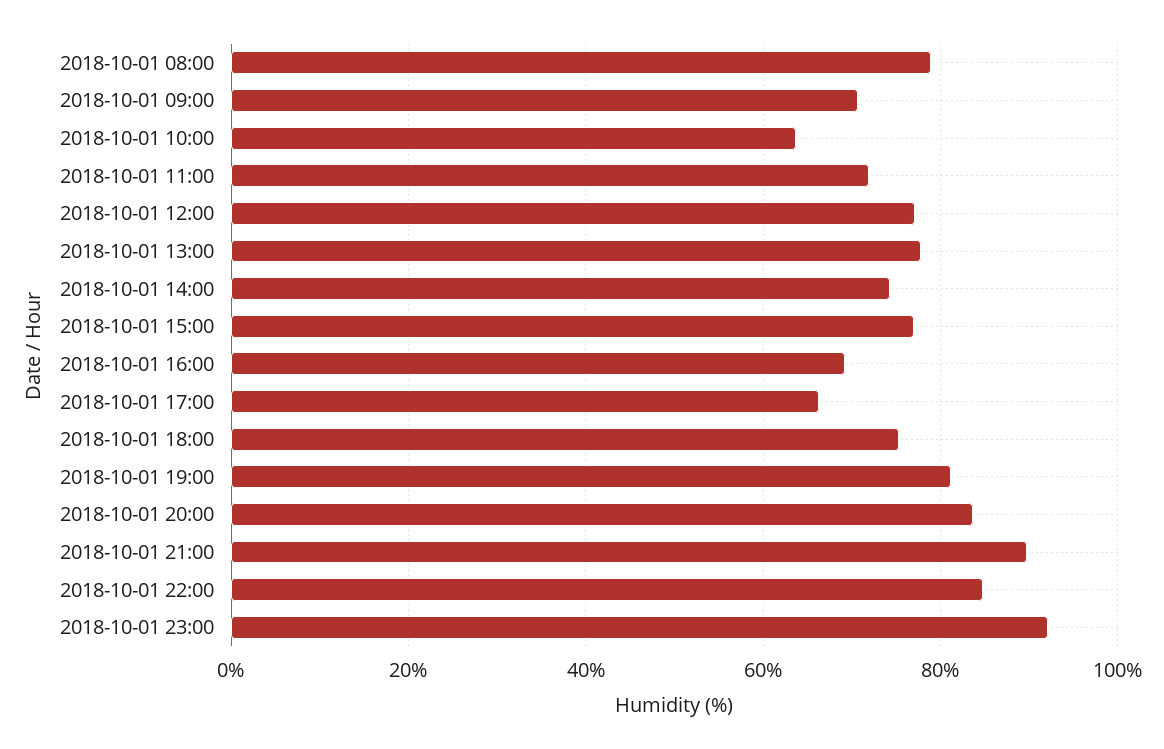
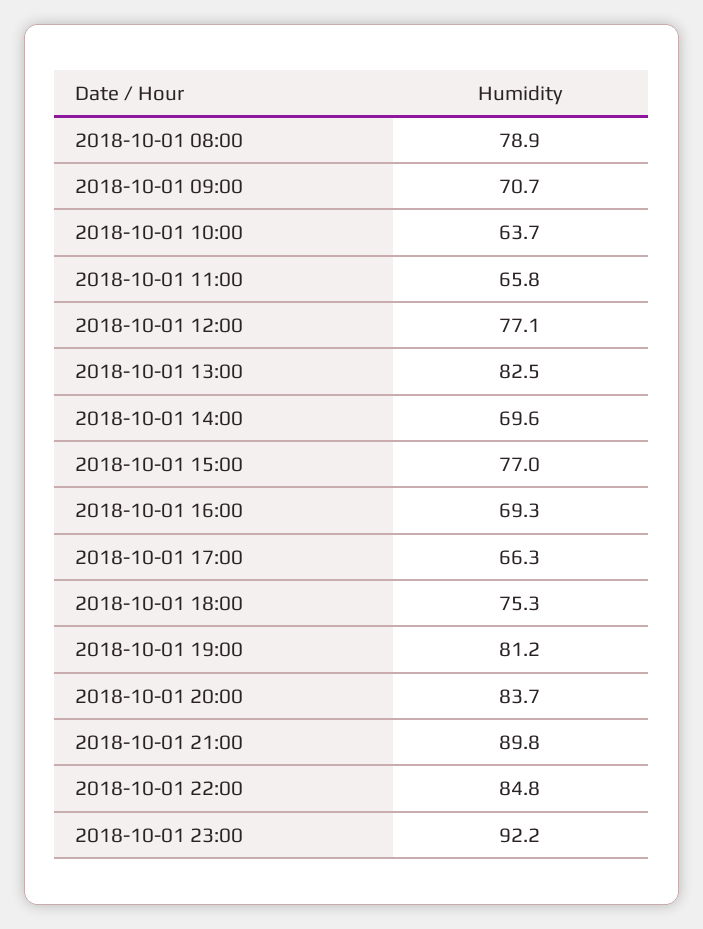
2018-10-01 11:00: 72 -> 65.8
2018-10-01 13:00: 78 -> 82.5
2018-10-01 14:00: 74 -> 69.6

